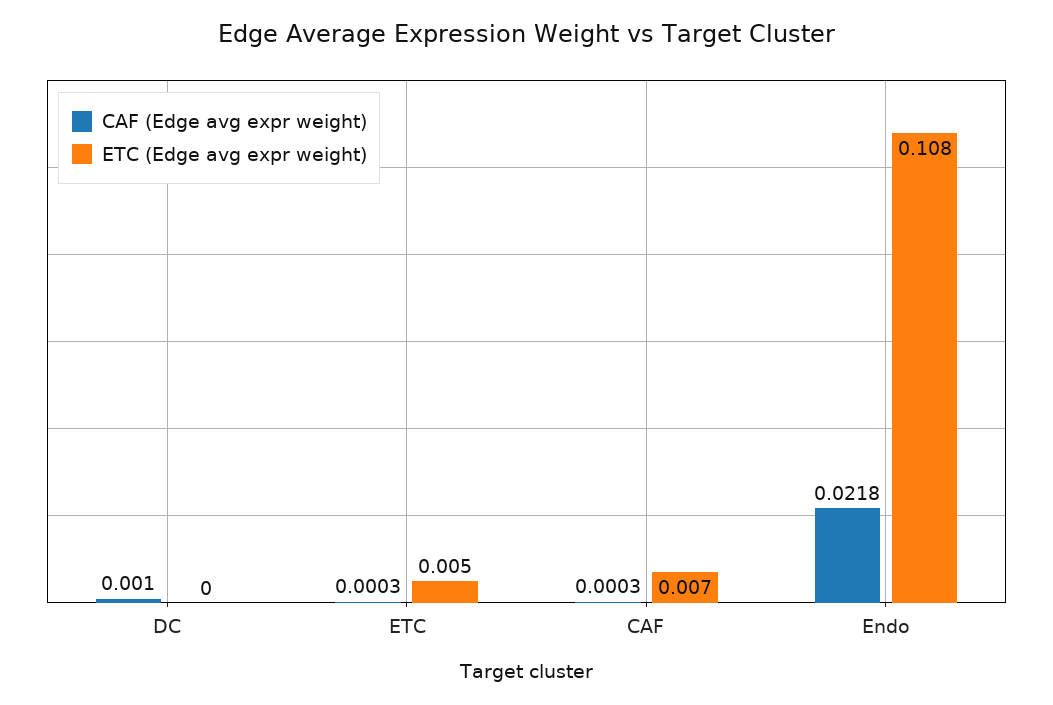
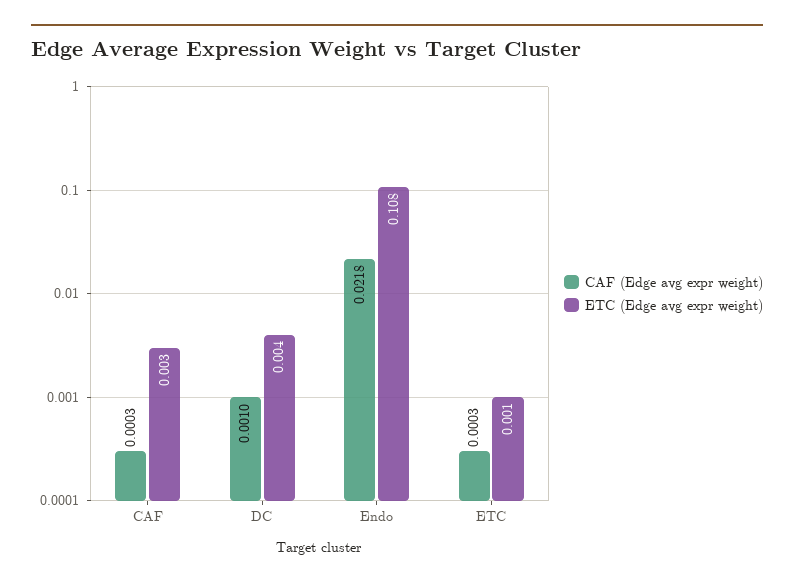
ETC (Edge avg expr weight), DC: 0 -> 0.004
ETC (Edge avg expr weight), ETC: 0.005 -> 0.001
ETC (Edge avg expr weight), CAF: 0.007 -> 0.003

